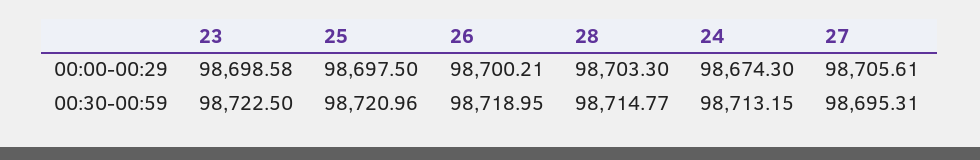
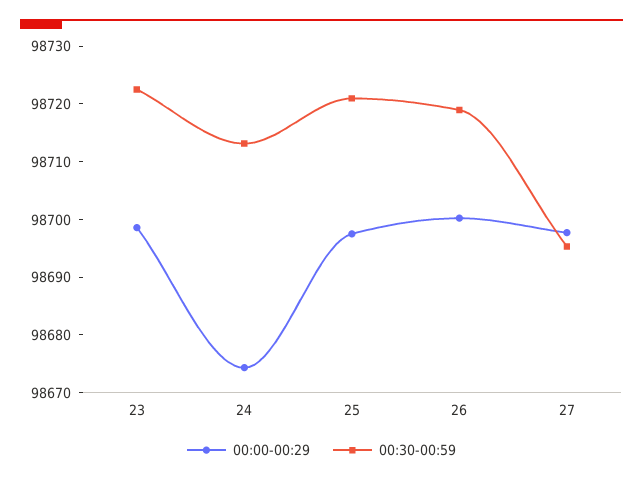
00:00-00:29, 28: 98703.3 -> none
00:00-00:29, 27: 98705.61 -> 98698
00:30-00:59, 28: 98714.77 -> none

